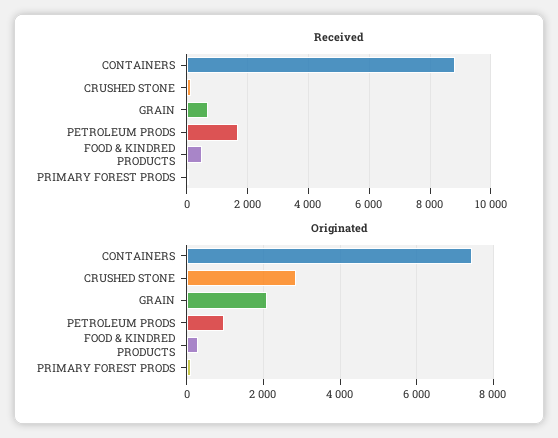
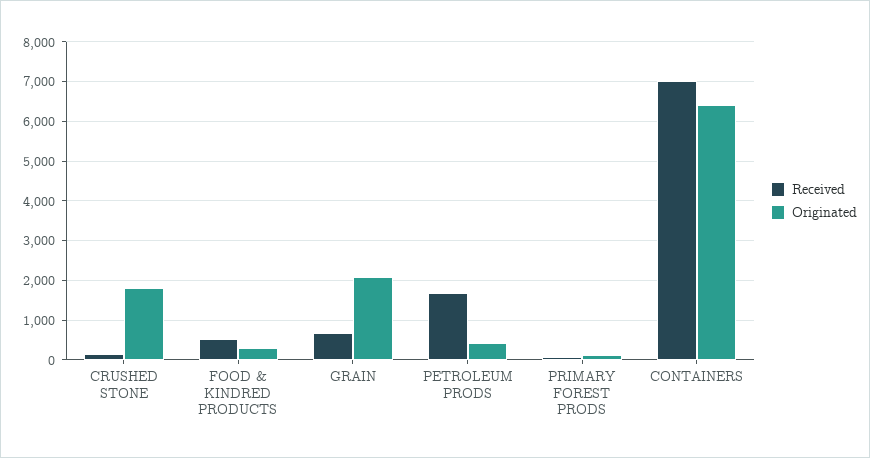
Received, CONTAINERS: 8800 -> 7000
Originated, CONTAINERS: 7400 -> 6400
Originated, CRUSHED STONE: 2800 -> 1800
Originated, PETROLEUM PRODS: 1000 -> 400

